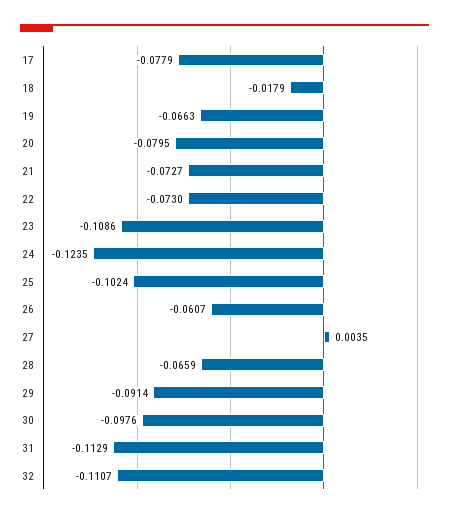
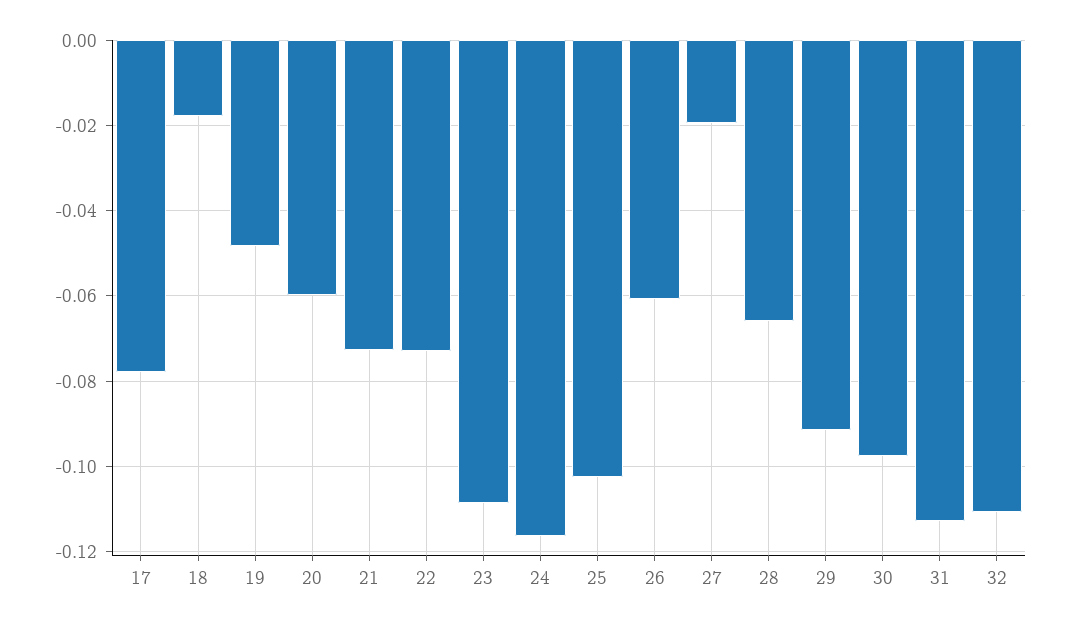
19: -0.0663 -> -0.048
20: -0.0795 -> -0.06
24: -0.1235 -> -0.116
27: 0.0035 -> -0.02

